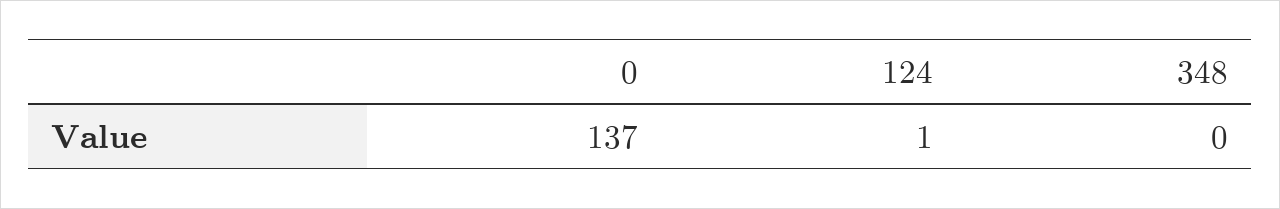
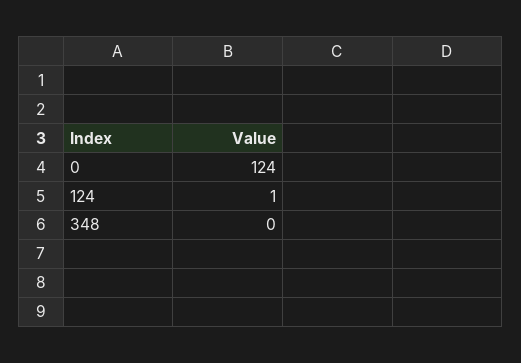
0: 137 -> 124

